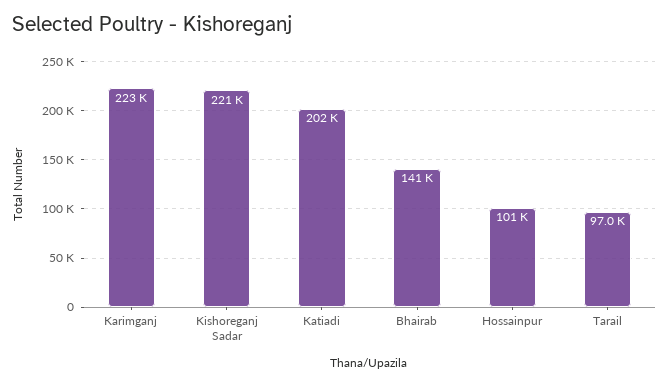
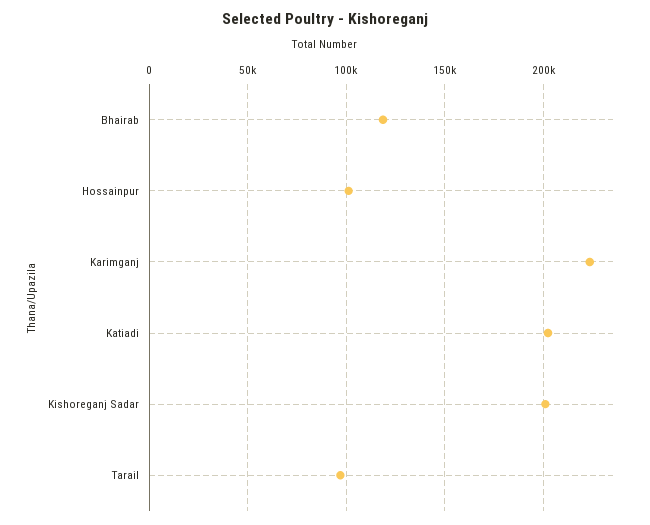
Kishoreganj Sadar: 221000 -> 200000
Bhairab: 141000 -> 120000

